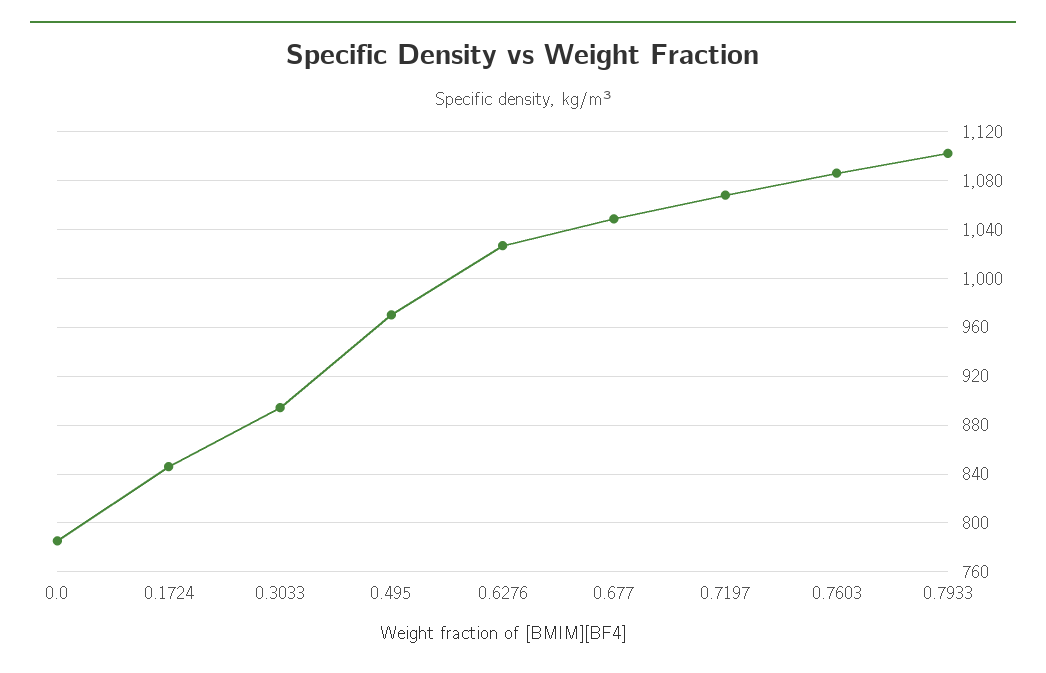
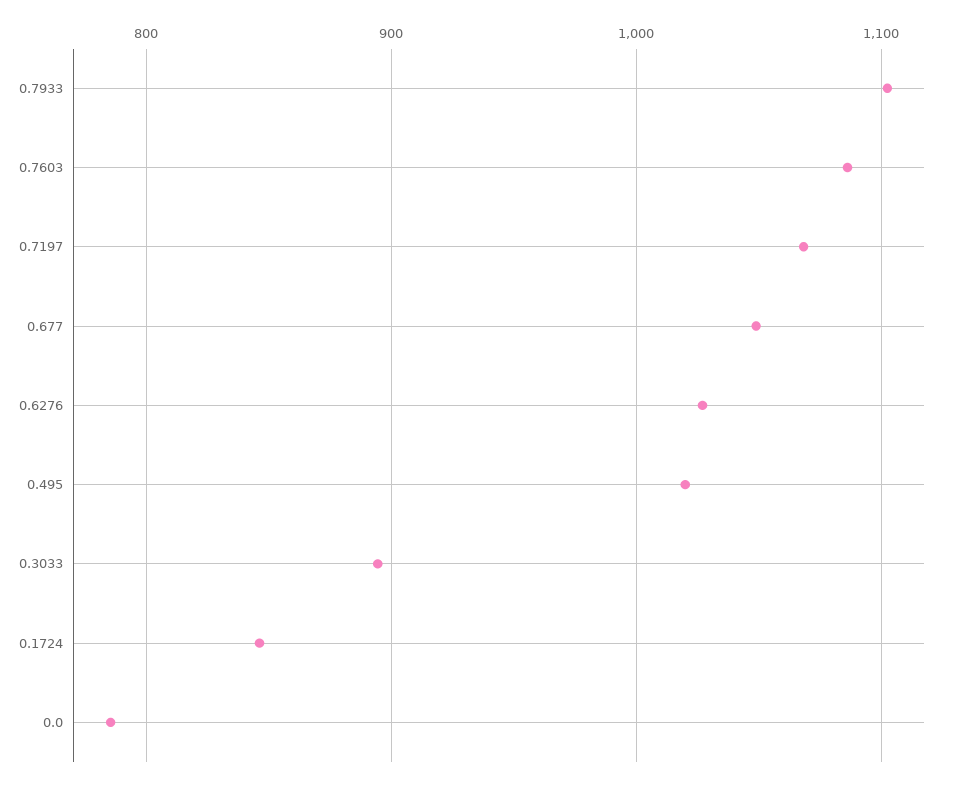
0.495: 970 -> 1020

